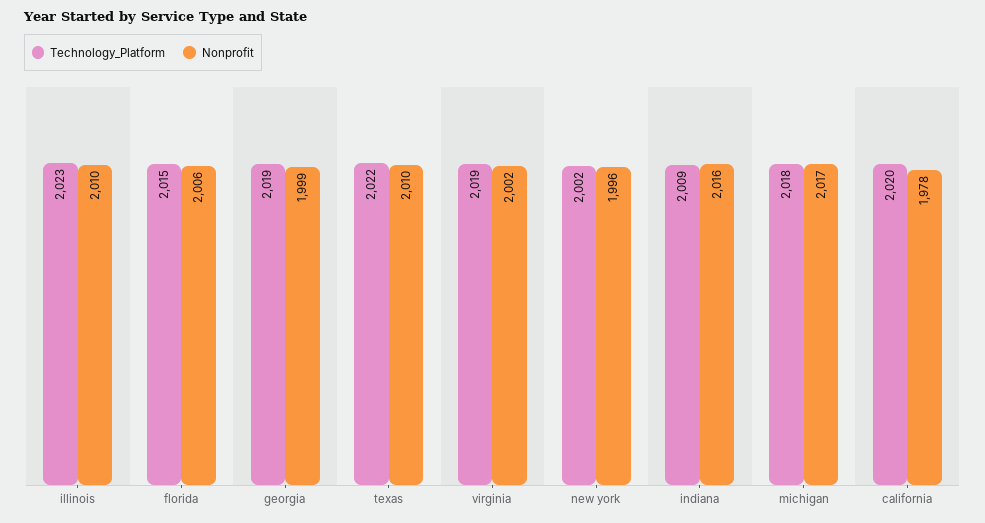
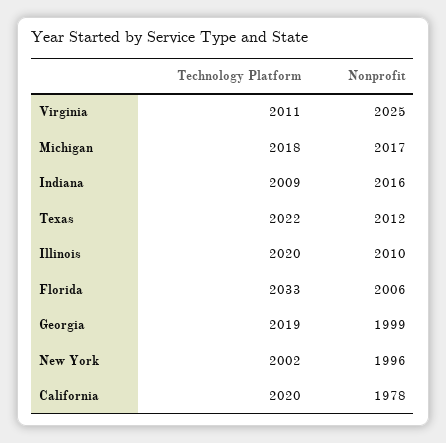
Technology_Platform, illinois: 2023 -> 2020
Technology_Platform, florida: 2015 -> 2033
Nonprofit, texas: 2010 -> 2012
Technology_Platform, virginia: 2019 -> 2011
Nonprofit, virginia: 2002 -> 2025

